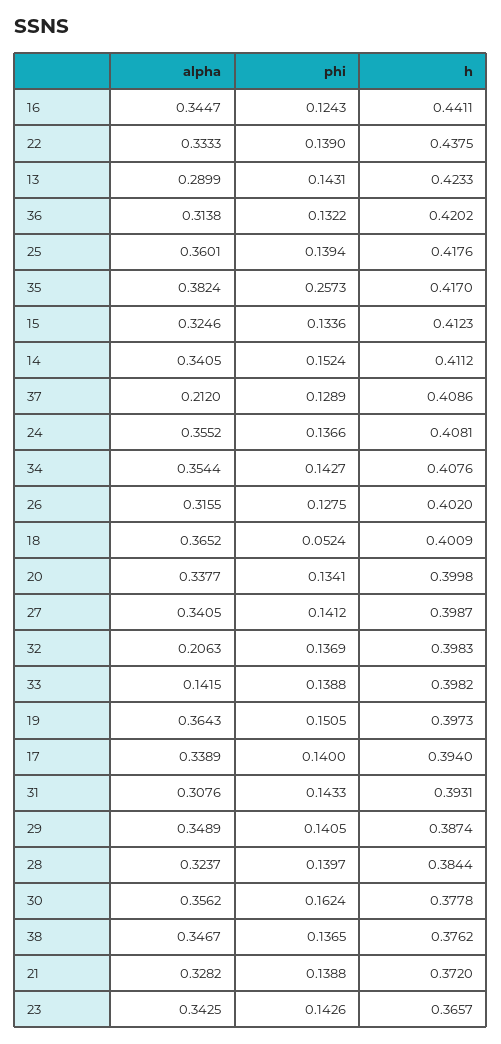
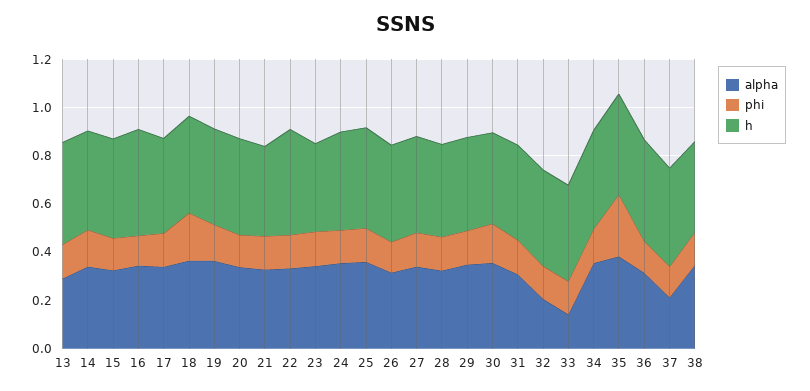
phi, 18: 0.0524 -> 0.2

